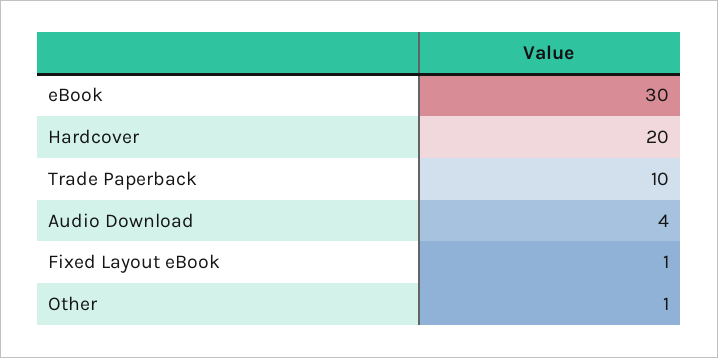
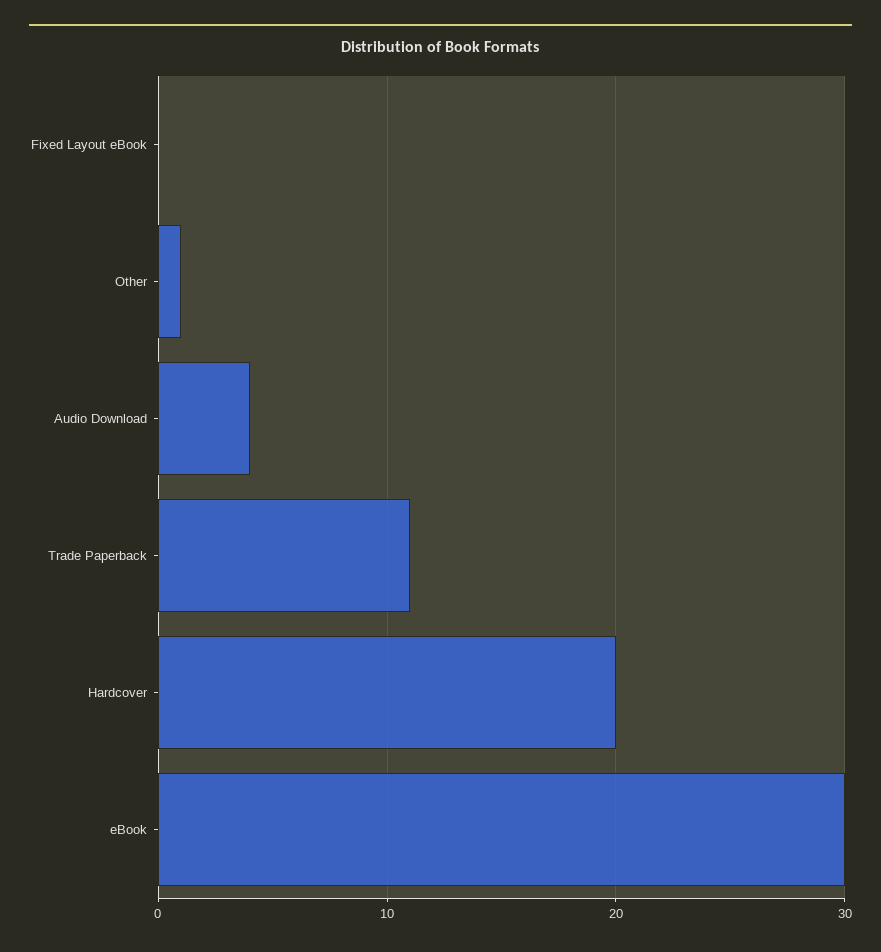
Trade Paperback: 10 -> 11
Fixed Layout eBook: 1 -> 0

